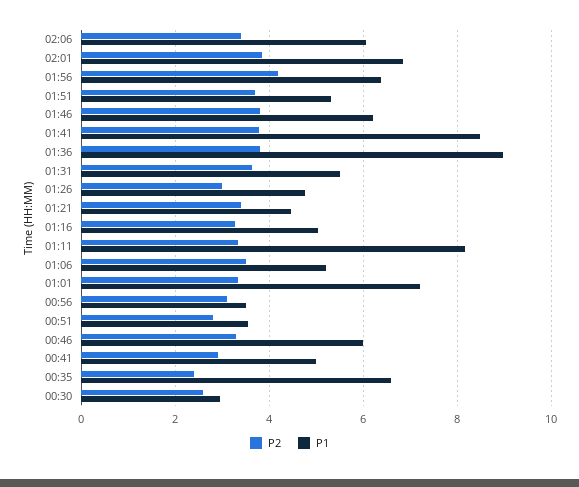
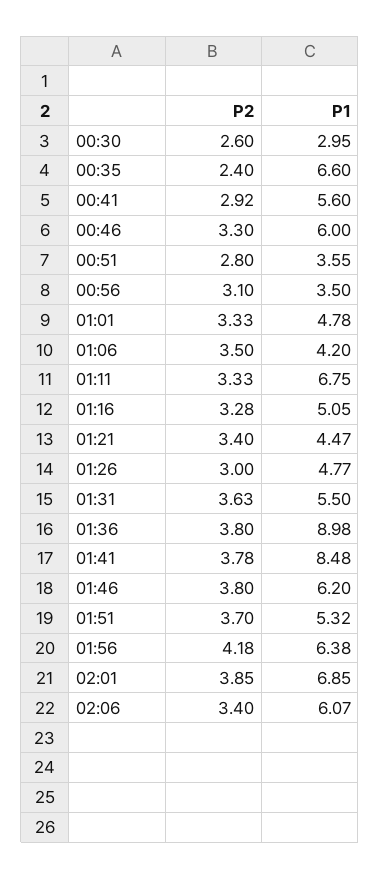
P1, 01:11: 8.2 -> 6.75
P1, 01:06: 5.2 -> 4.2
P1, 01:01: 7.2 -> 4.78
P1, 00:41: 5 -> 5.6

